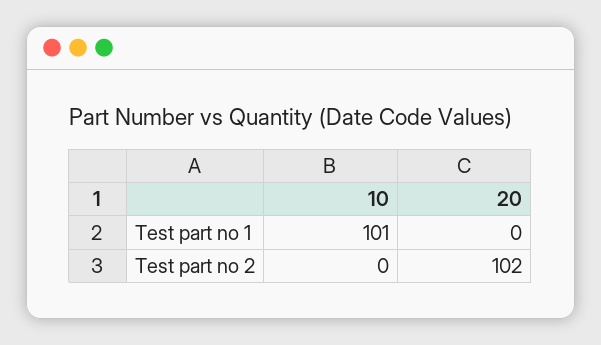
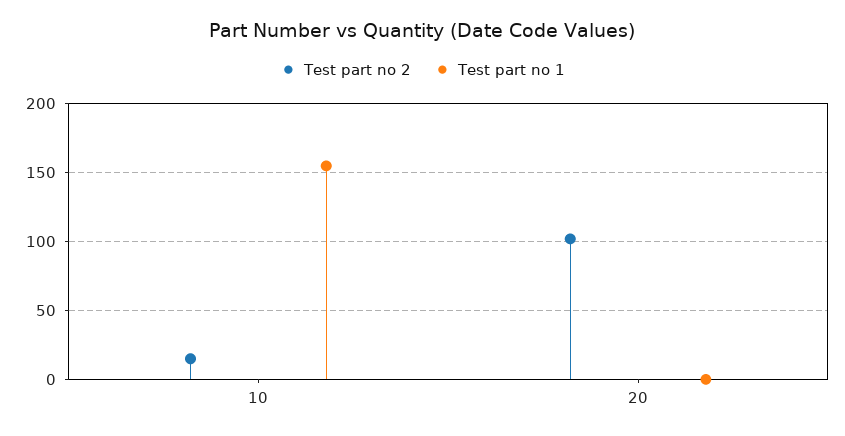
Test part no 1, 10: 101 -> 155
Test part no 2, 10: 0 -> 15

